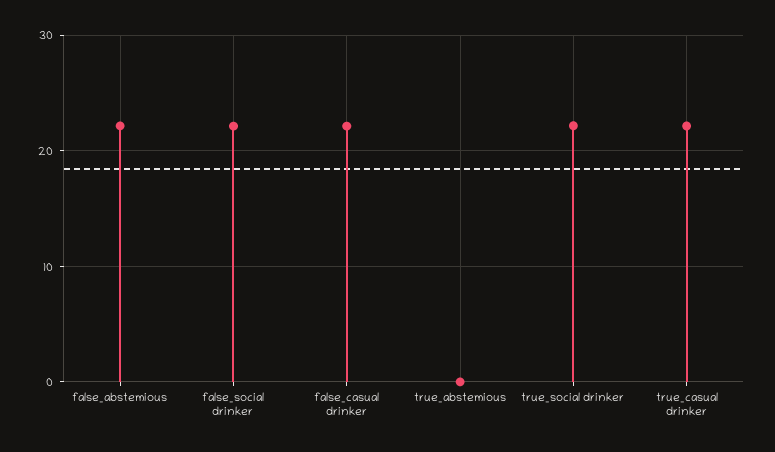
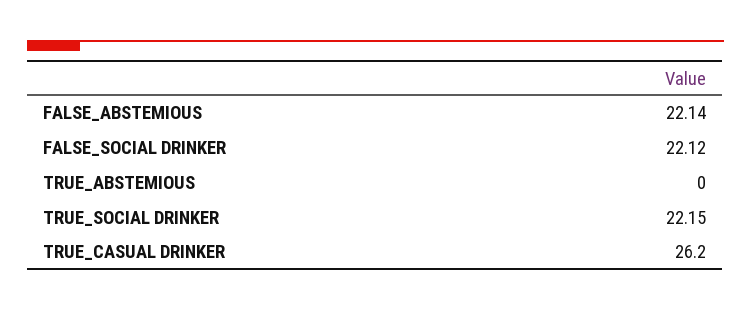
false_casual drinker: 22 -> none
true_casual drinker: 22 -> 26.2

